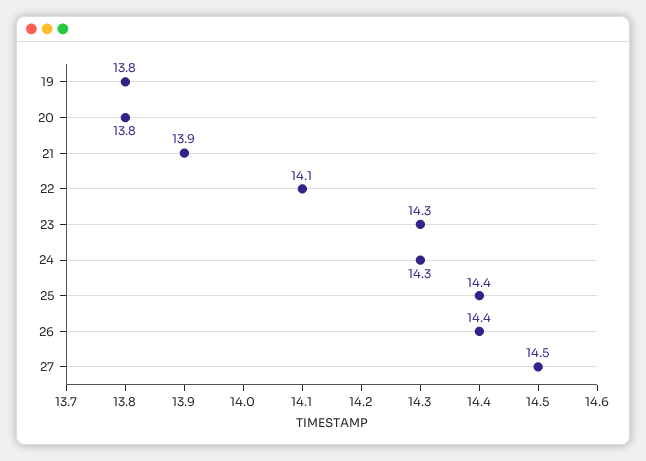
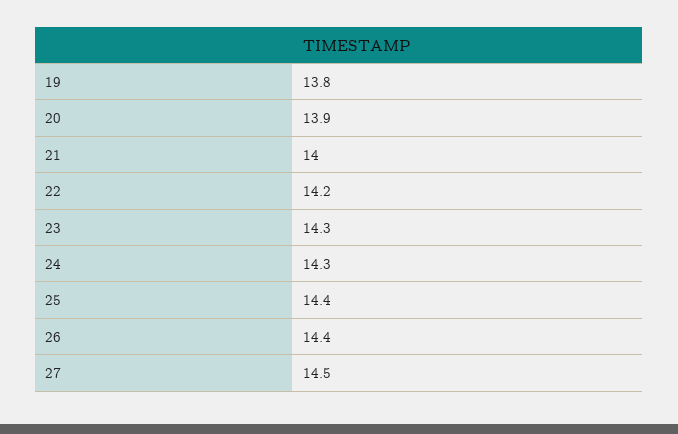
20: 13.8 -> 13.9
21: 13.9 -> 14
22: 14.1 -> 14.2

